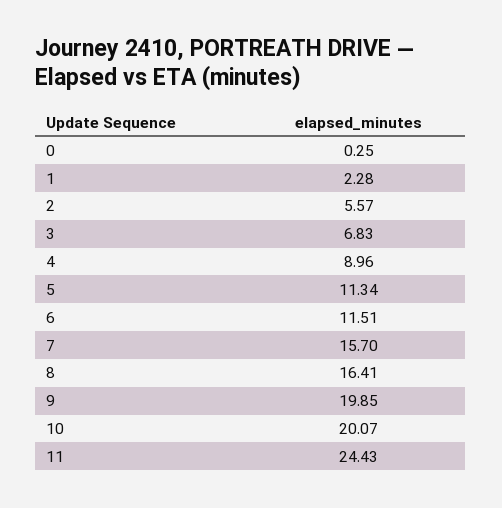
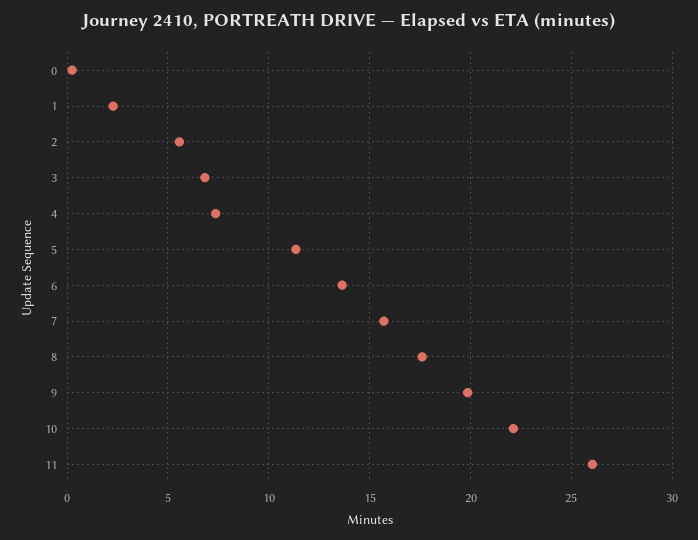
4: 8.96 -> 7.5
6: 11.51 -> 13.5
8: 16.41 -> 17.5
10: 20.07 -> 22
11: 24.43 -> 26

